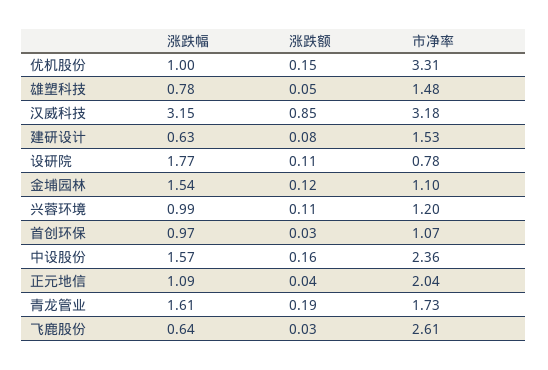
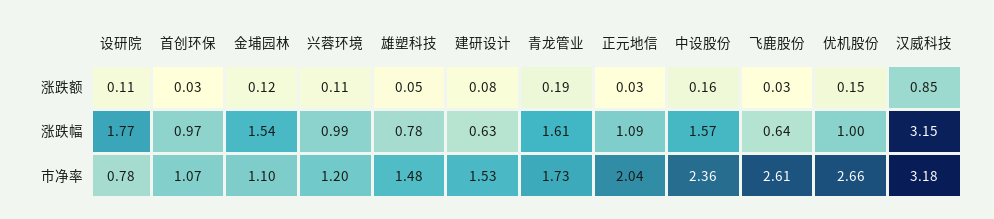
市净率, 优机股份: 3.31 -> 2.66
涨跌额, 正元地信: 0.04 -> 0.03

